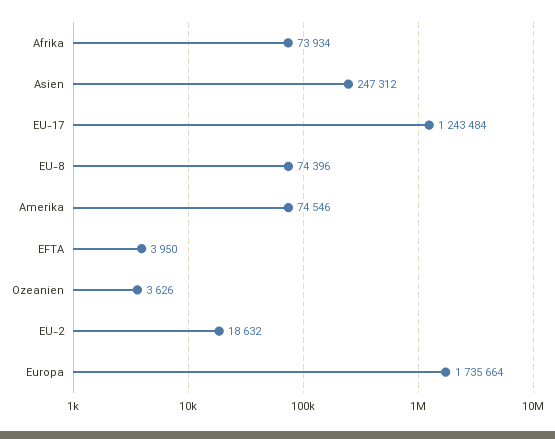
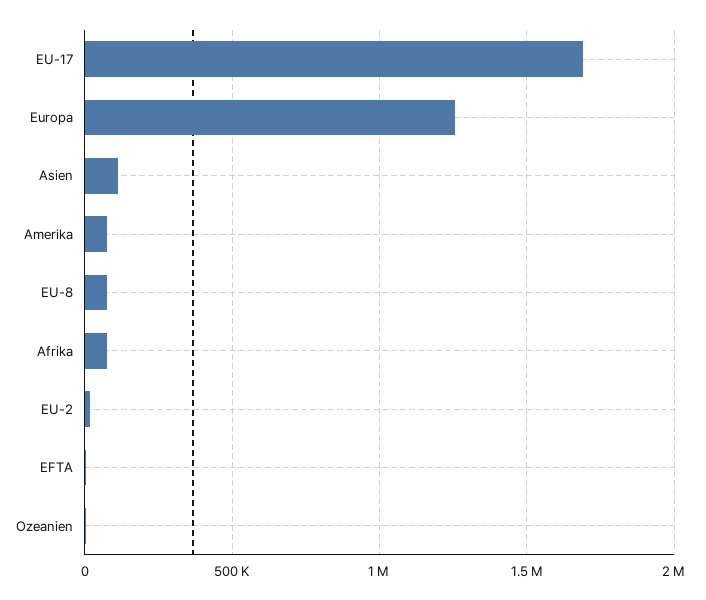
Asien: 247312 -> 100000
EU-17: 1243484 -> 1700000
Europa: 1735664 -> 1250000

